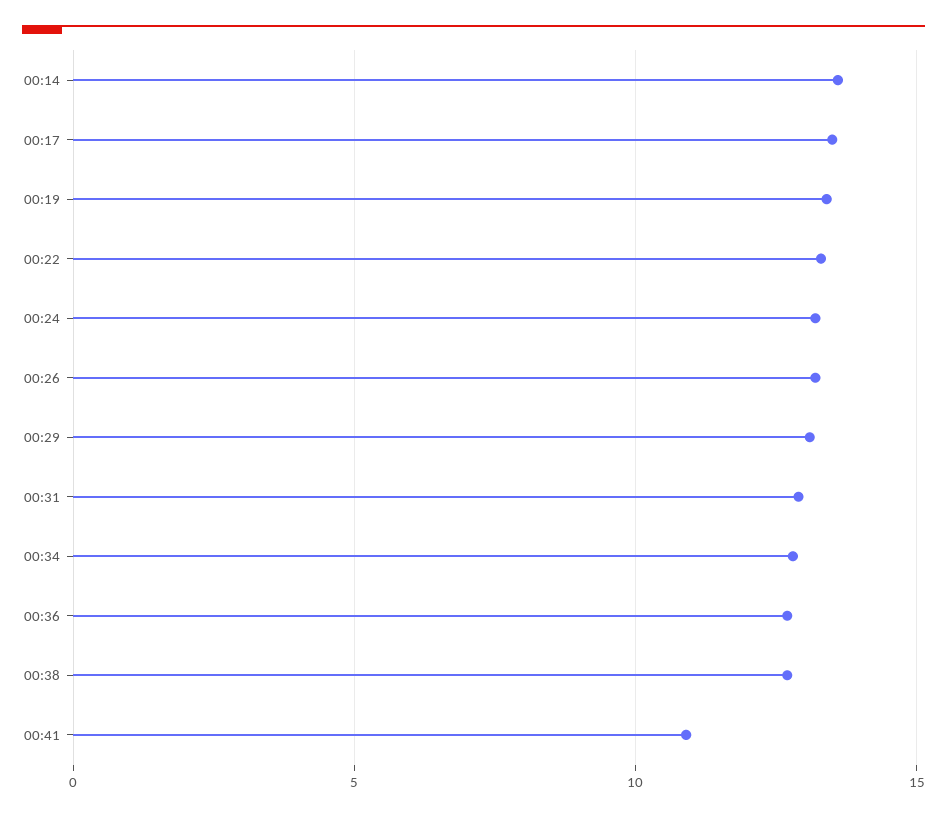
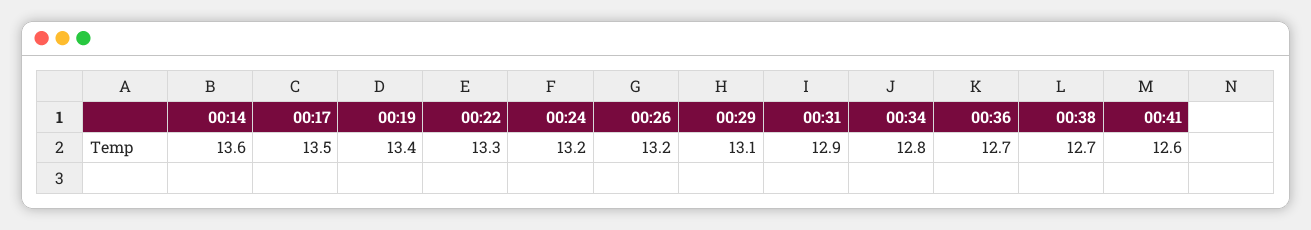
00:41: 11 -> 12.6

